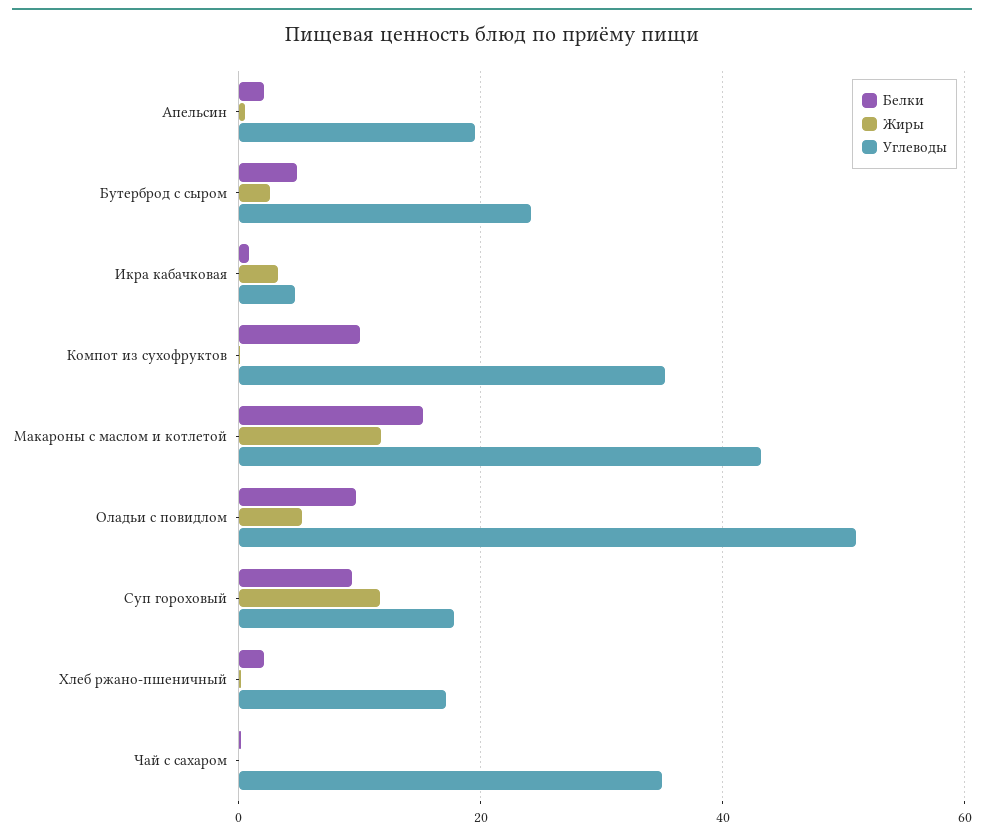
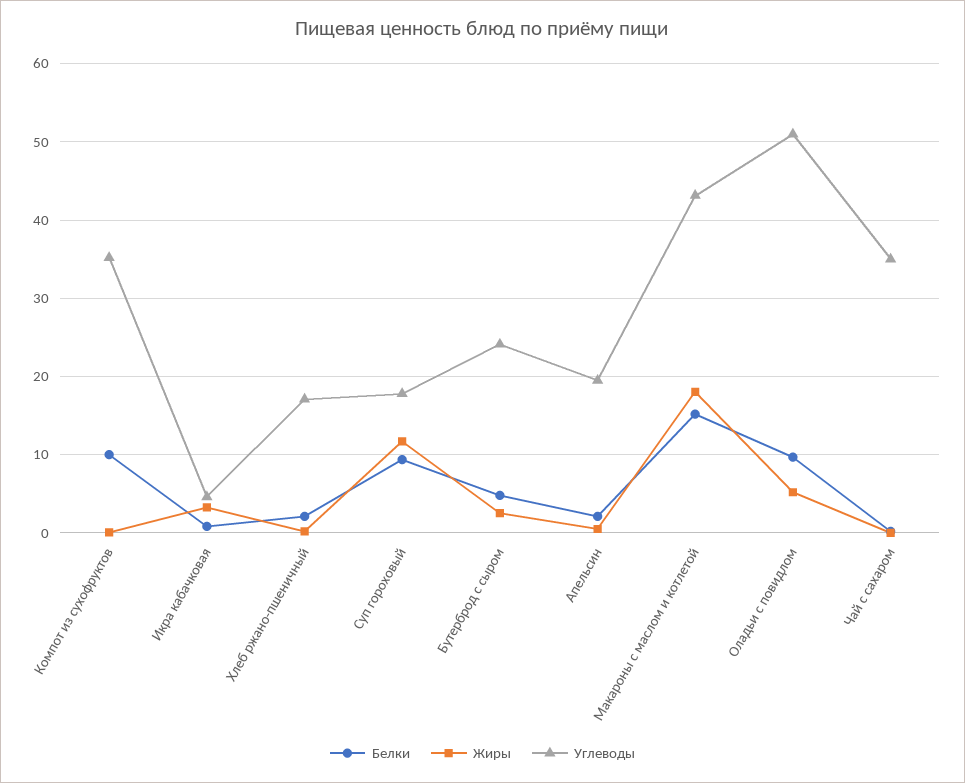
Жиры, Макароны с маслом и котлетой: 12 -> 18

